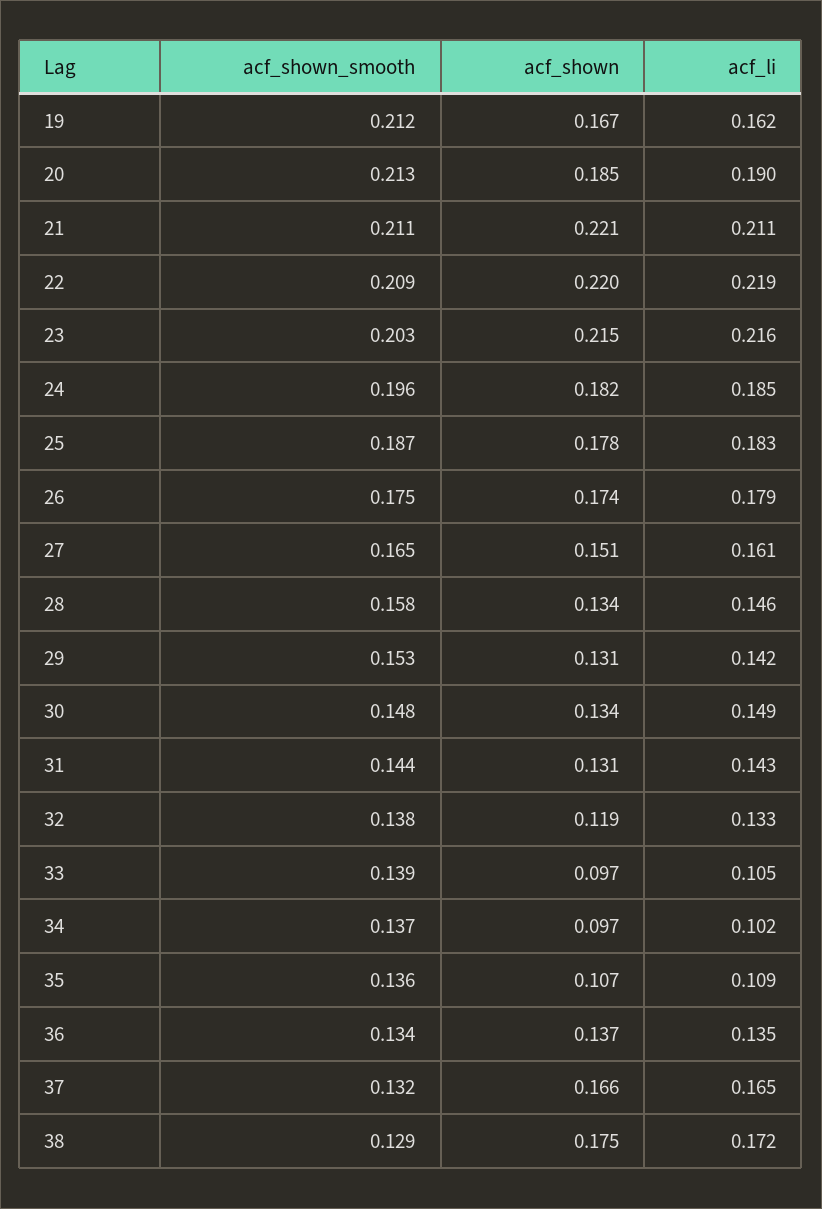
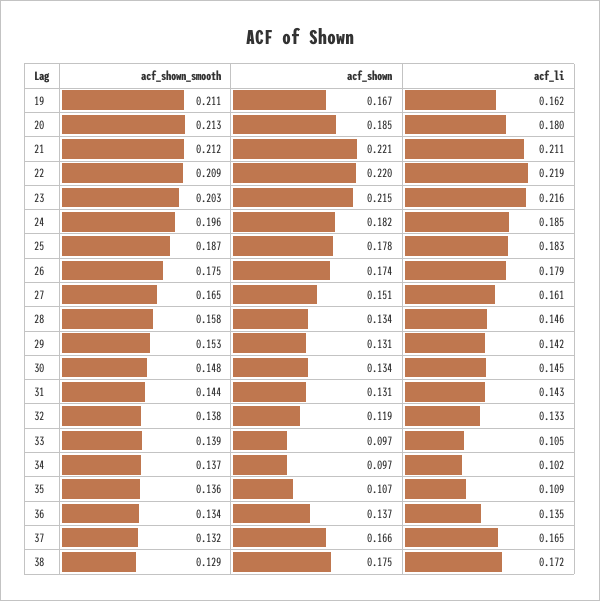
acf_shown_smooth, 19: 0.212 -> 0.211
acf_li, 20: 0.19 -> 0.18
acf_shown_smooth, 21: 0.211 -> 0.212
acf_li, 30: 0.149 -> 0.145

